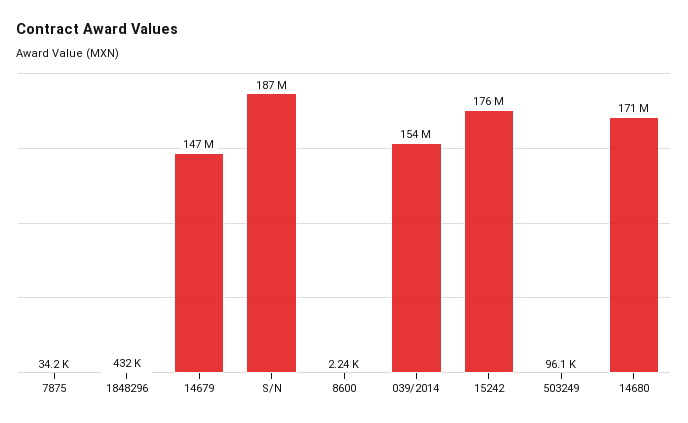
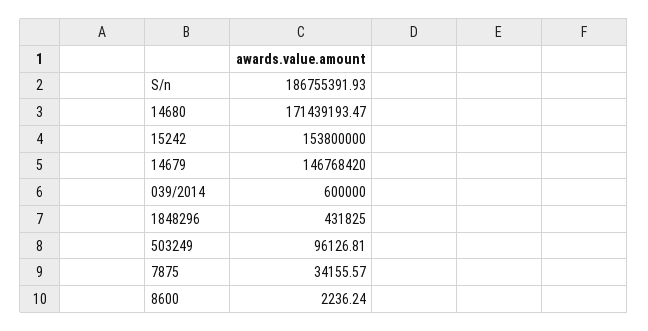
039/2014: 154000000 -> 600000
15242: 176000000 -> 153800000

